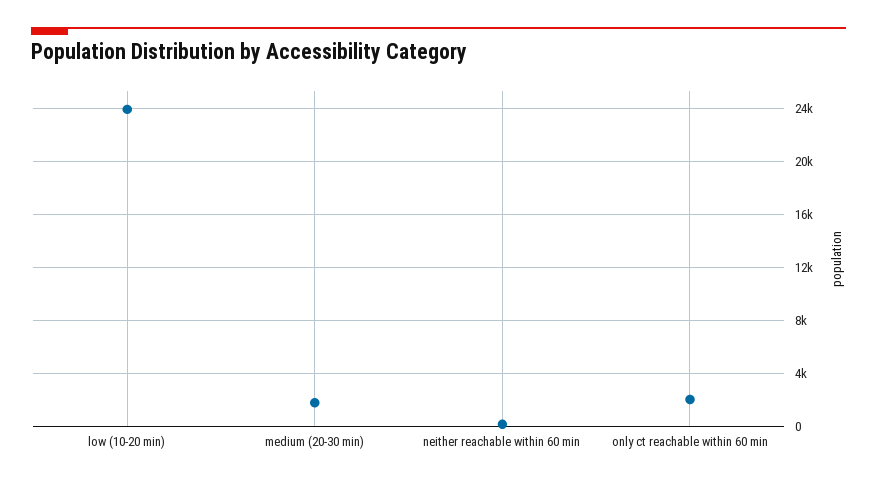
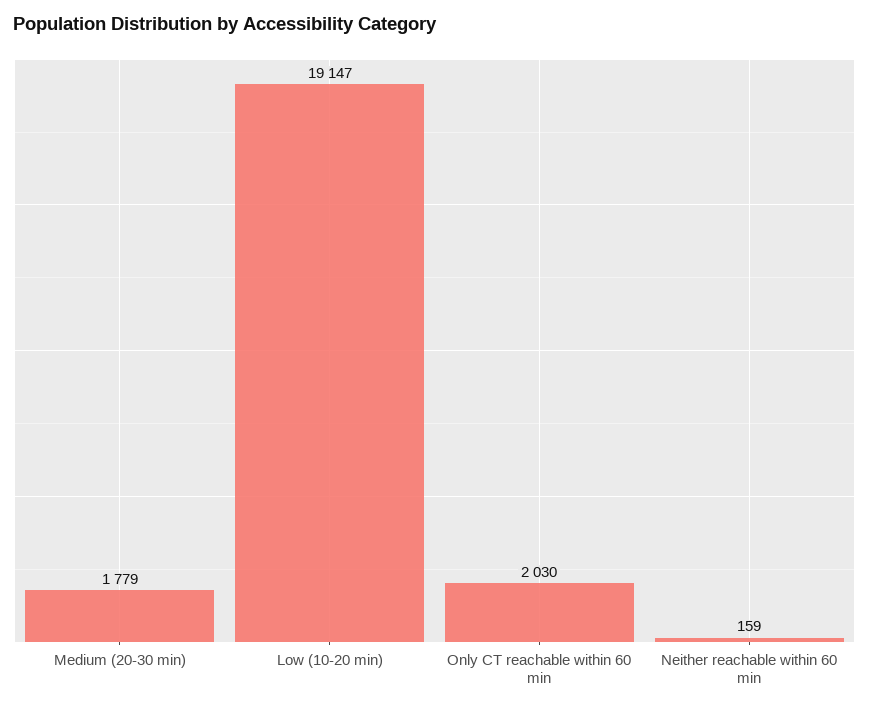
low (10-20 min): 24000 -> 19147

